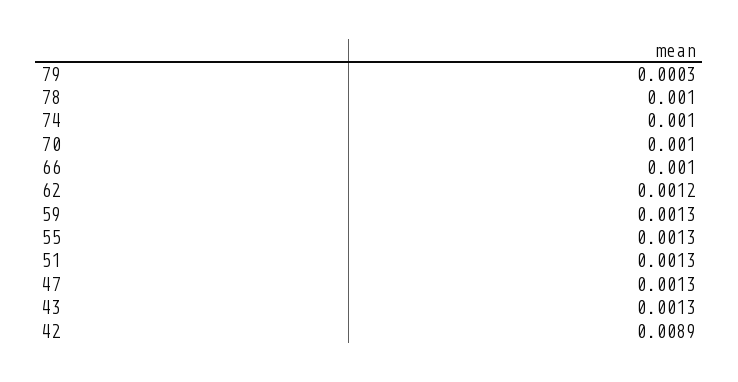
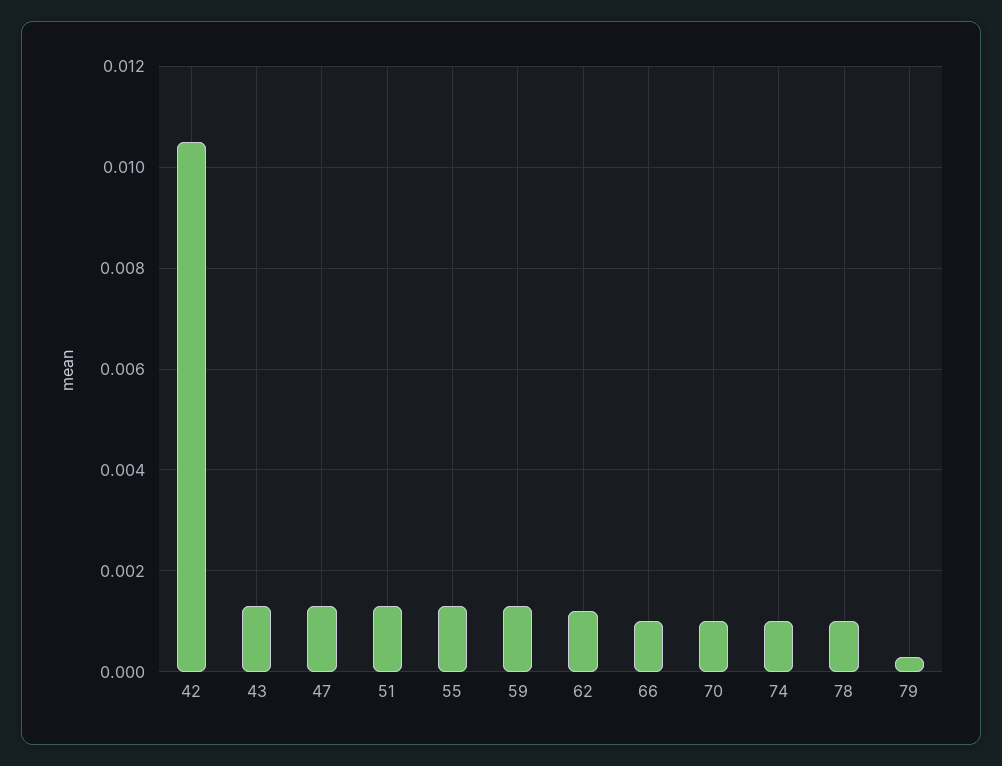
42: 0.0089 -> 0.0105

